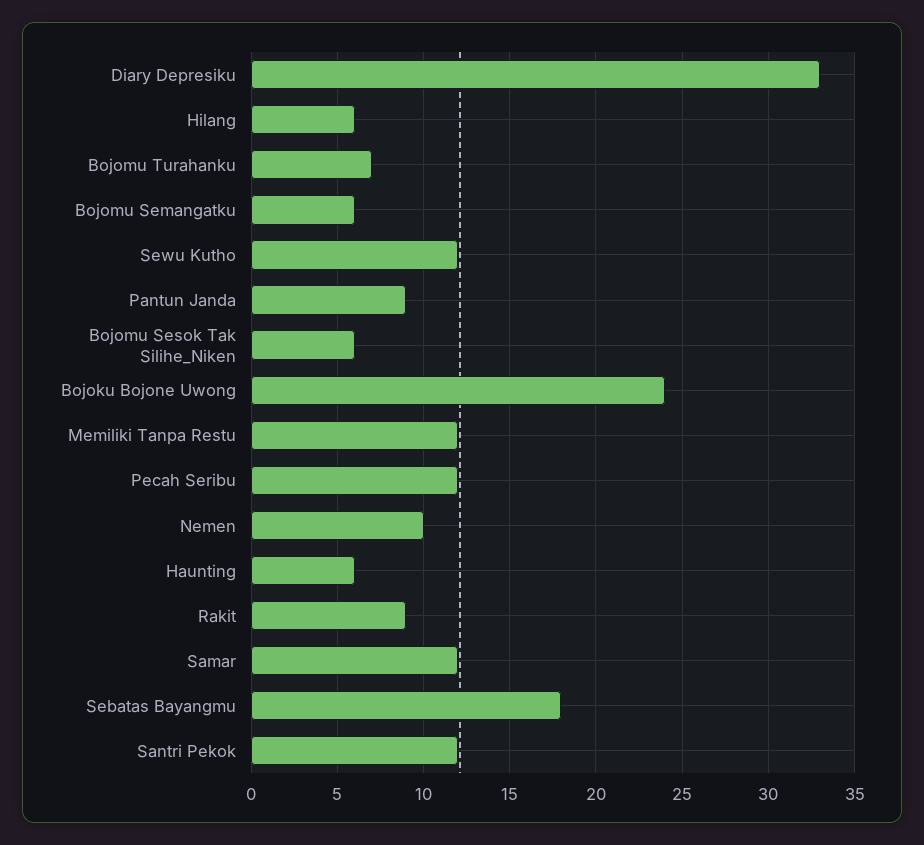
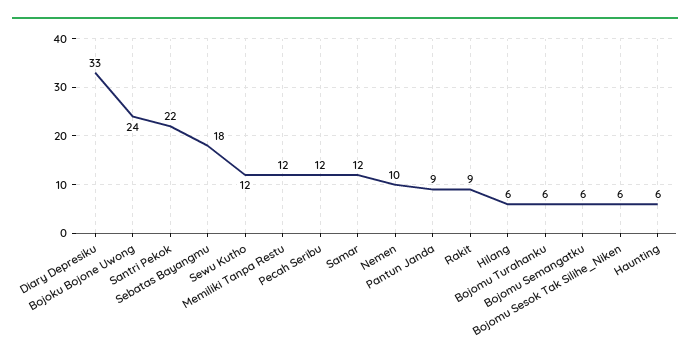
Bojomu Turahanku: 7 -> 6
Santri Pekok: 12 -> 22

